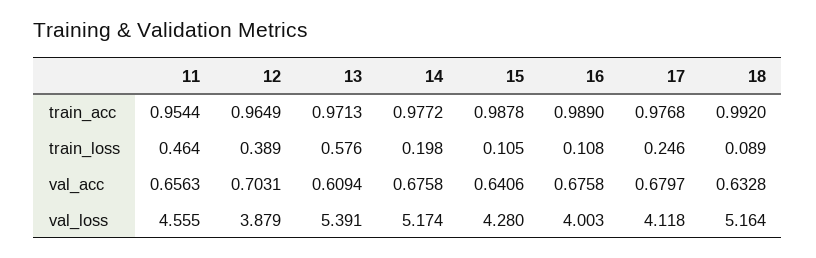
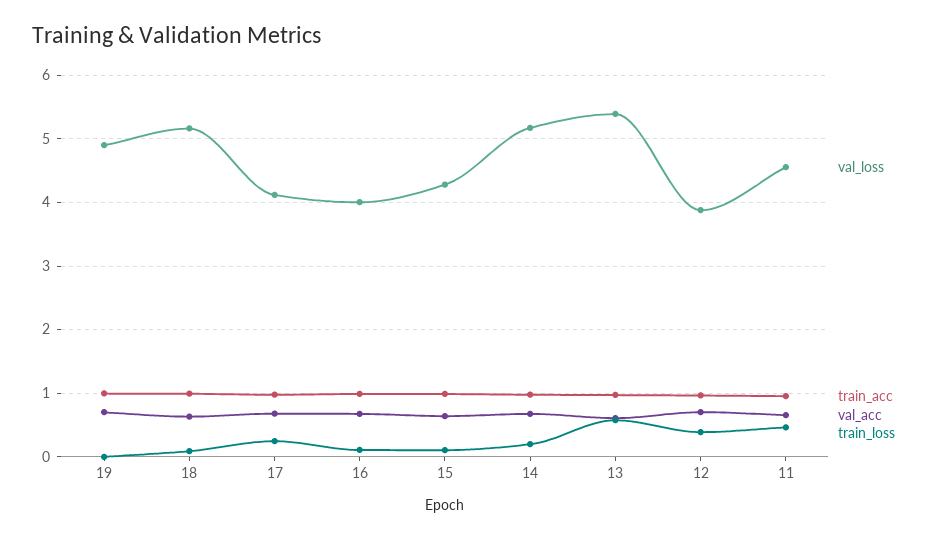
val_loss, 19: none -> 4.9
train_acc, 19: none -> 1
val_acc, 19: none -> 0.7
train_loss, 19: none -> 0

